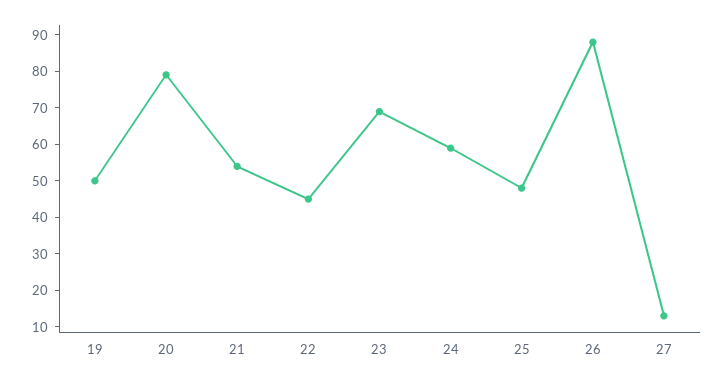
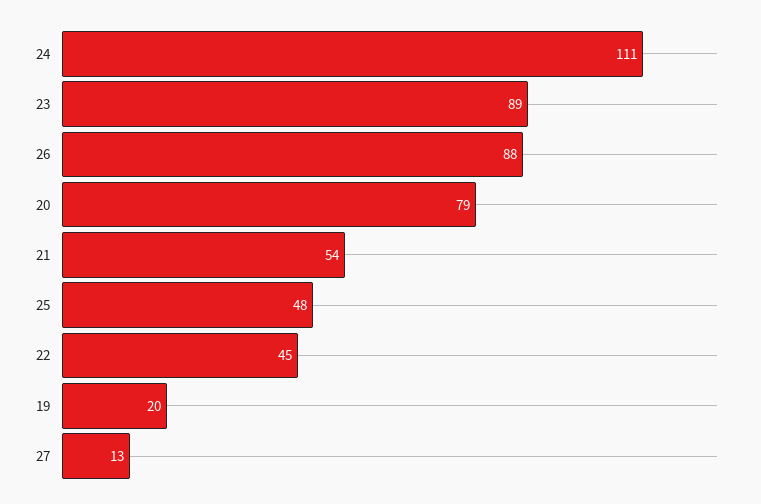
19: 50 -> 20
23: 70 -> 89
24: 60 -> 111

